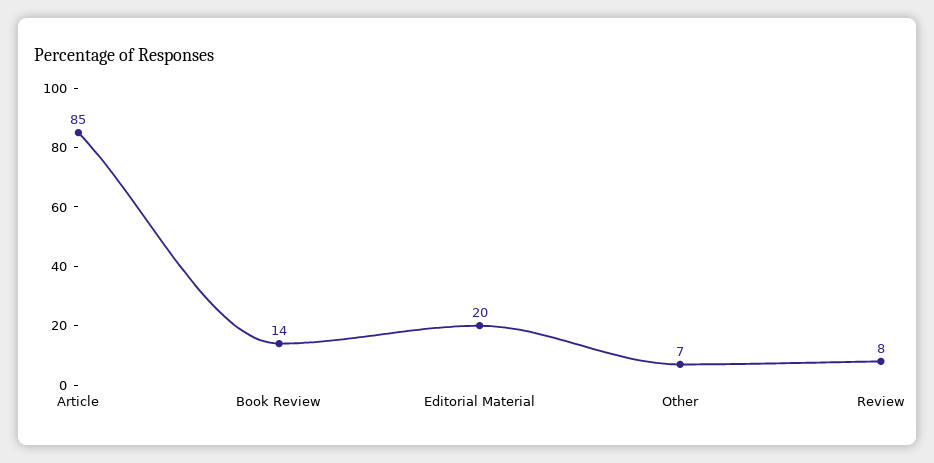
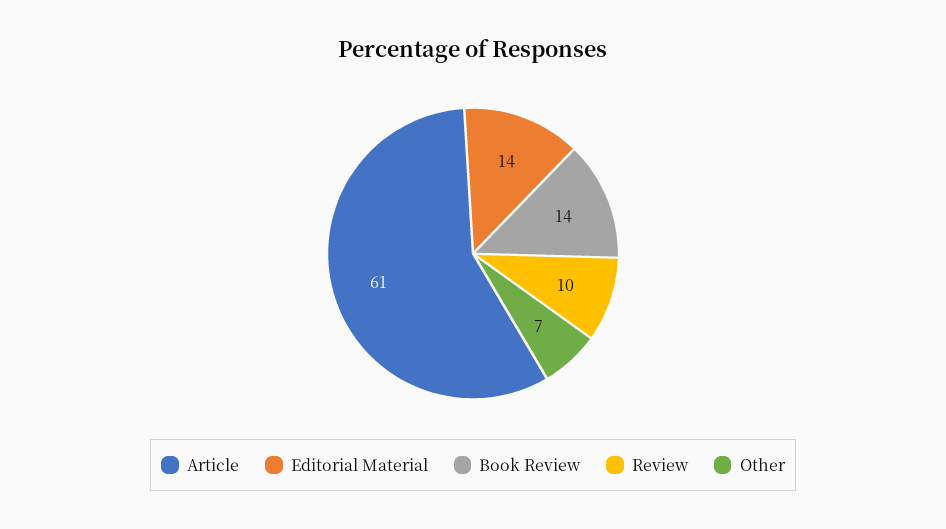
Article: 85 -> 61
Editorial Material: 20 -> 14
Review: 8 -> 10

